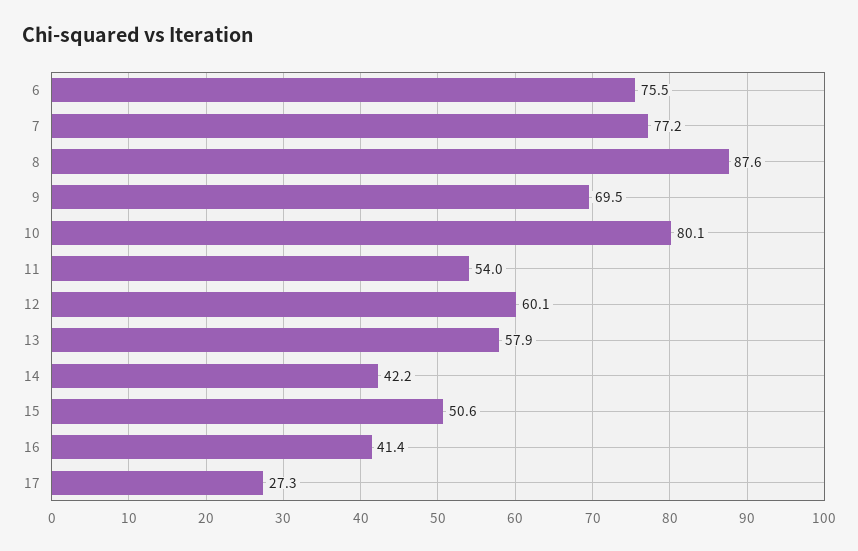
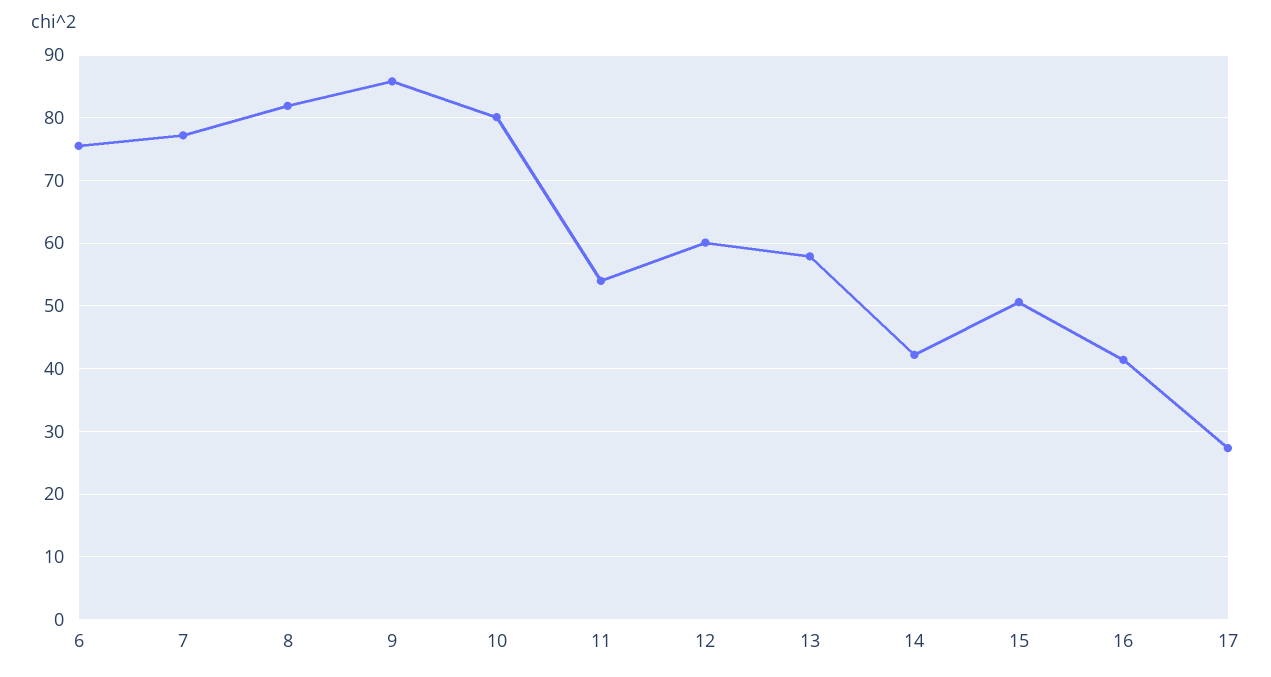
8: 87.6 -> 82
9: 69.5 -> 86

